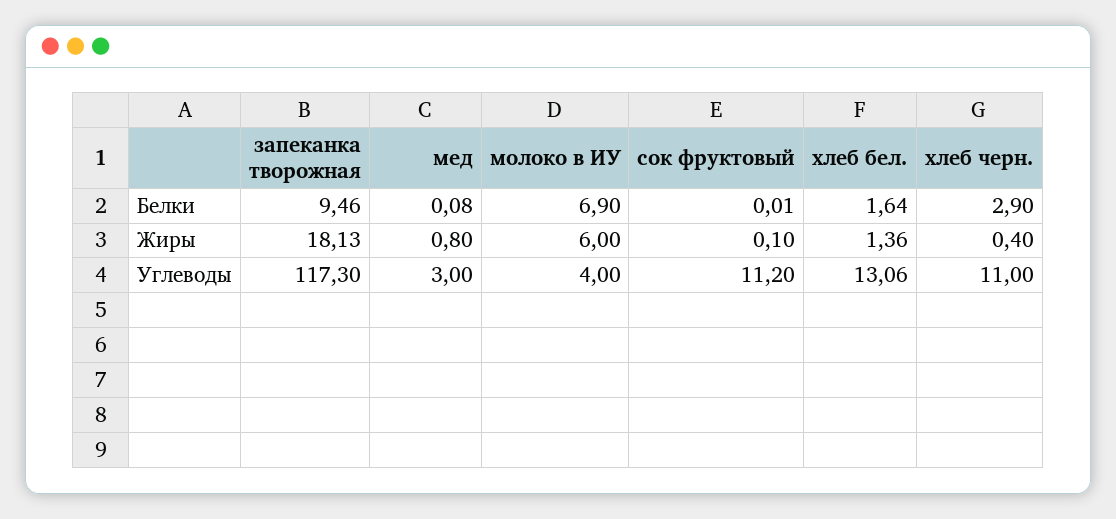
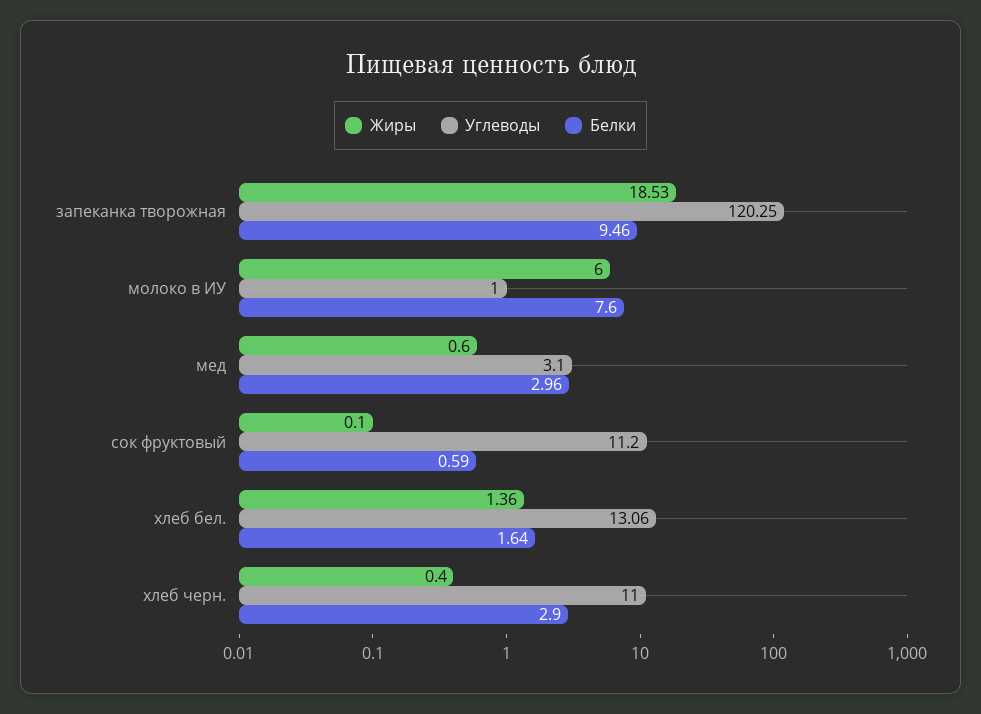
Белки, мед: 0.08 -> 2.96
Белки, молоко в ИУ: 6.9 -> 7.6
Белки, сок фруктовый: 0.01 -> 0.59
Жиры, запеканка творожная: 18.13 -> 18.53
Жиры, мед: 0.8 -> 0.6
Углеводы, запеканка творожная: 117.3 -> 120.25
Углеводы, мед: 3 -> 3.1
Углеводы, молоко в ИУ: 4 -> 1

